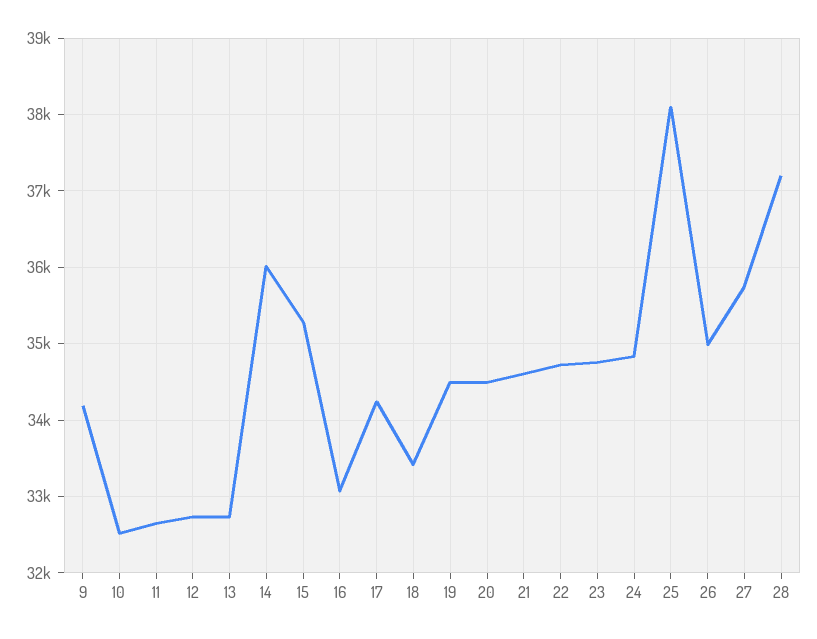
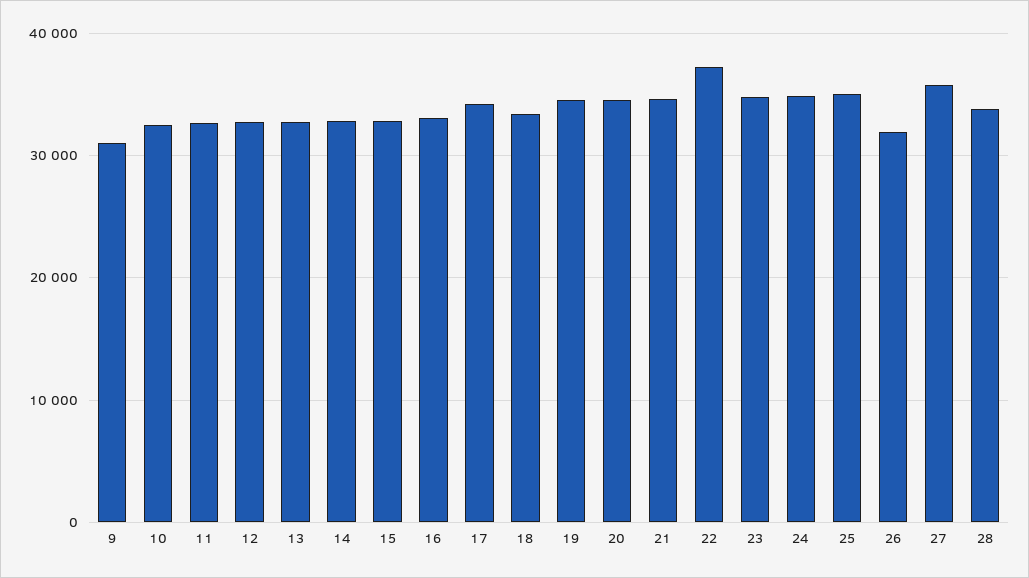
9: 34200 -> 31000
14: 36000 -> 33000
15: 35300 -> 33000
22: 34700 -> 37000
25: 38100 -> 35000
26: 35000 -> 32000
28: 37200 -> 34000

